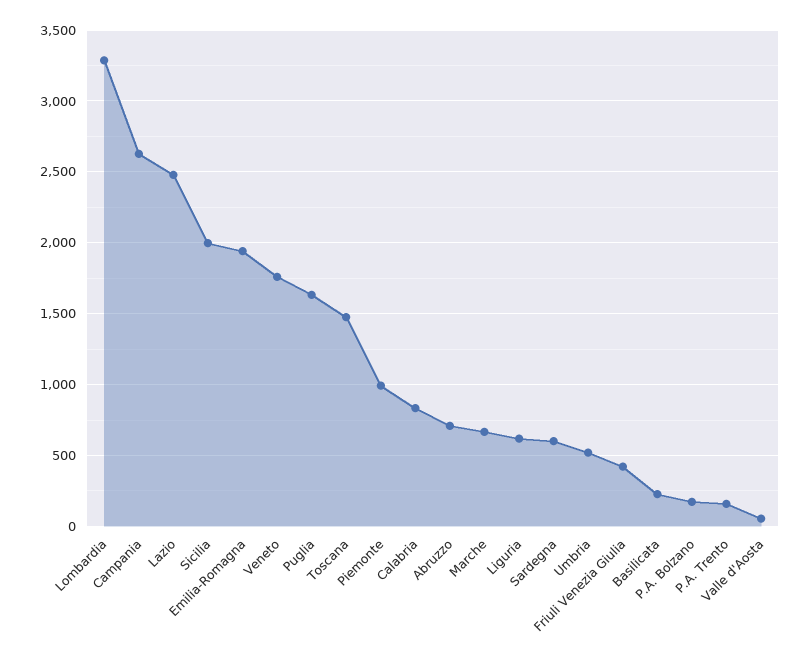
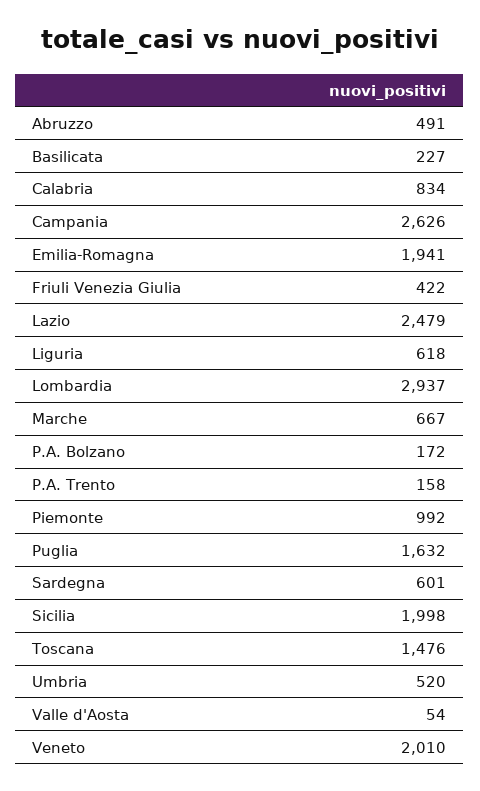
Lombardia: 3300 -> 2937
Veneto: 1750 -> 2010
Abruzzo: 700 -> 491

